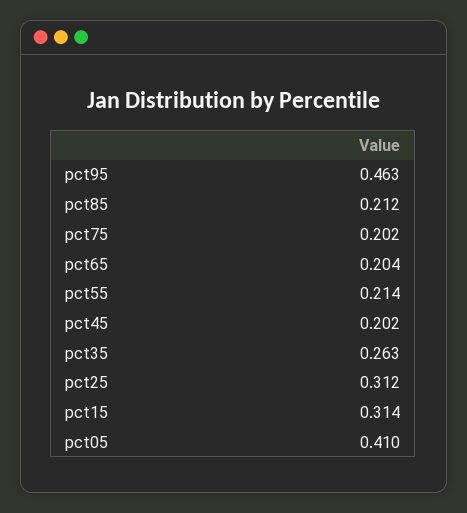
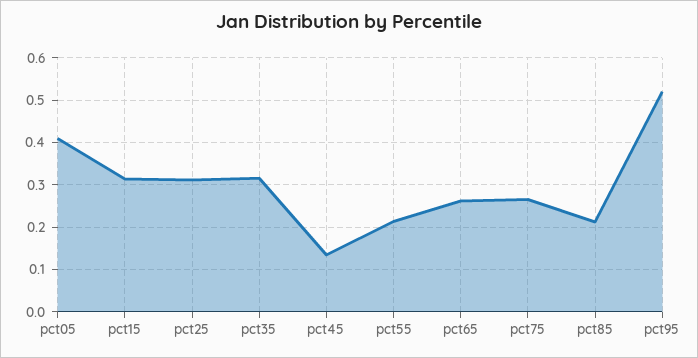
pct95: 0.463 -> 0.52
pct75: 0.202 -> 0.26
pct65: 0.204 -> 0.26
pct45: 0.202 -> 0.14
pct35: 0.263 -> 0.32

